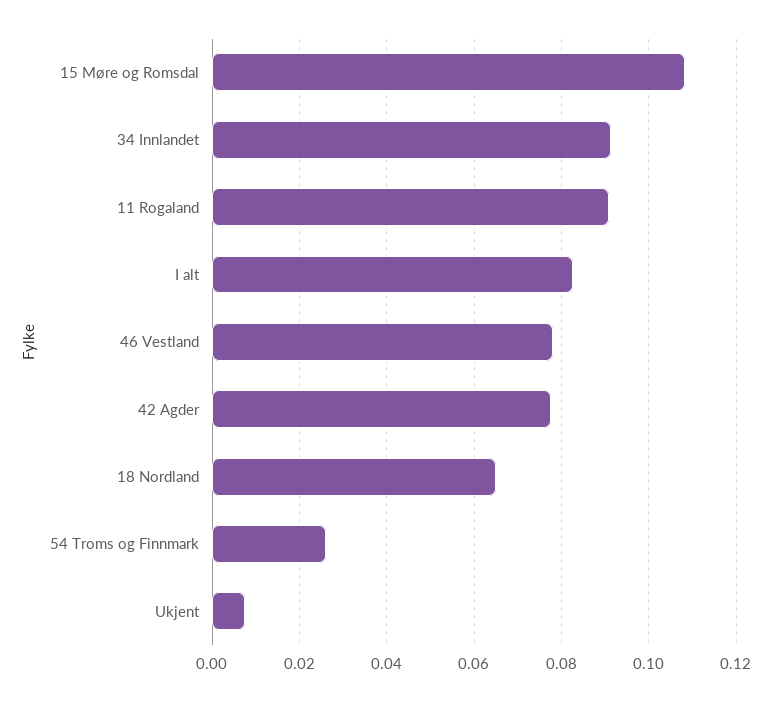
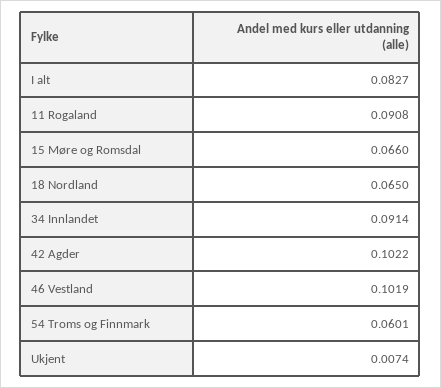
15 Møre og Romsdal: 0.108 -> 0.066
46 Vestland: 0.078 -> 0.1019
42 Agder: 0.078 -> 0.1022
54 Troms og Finnmark: 0.026 -> 0.0601

